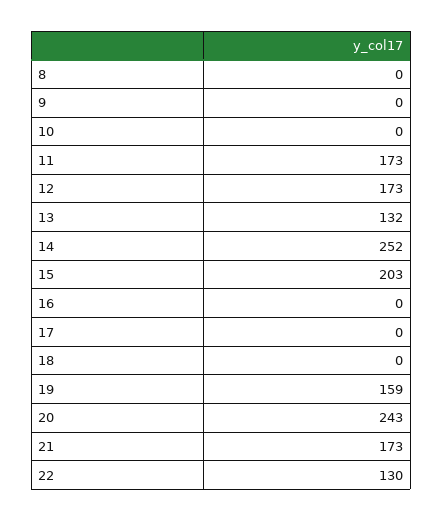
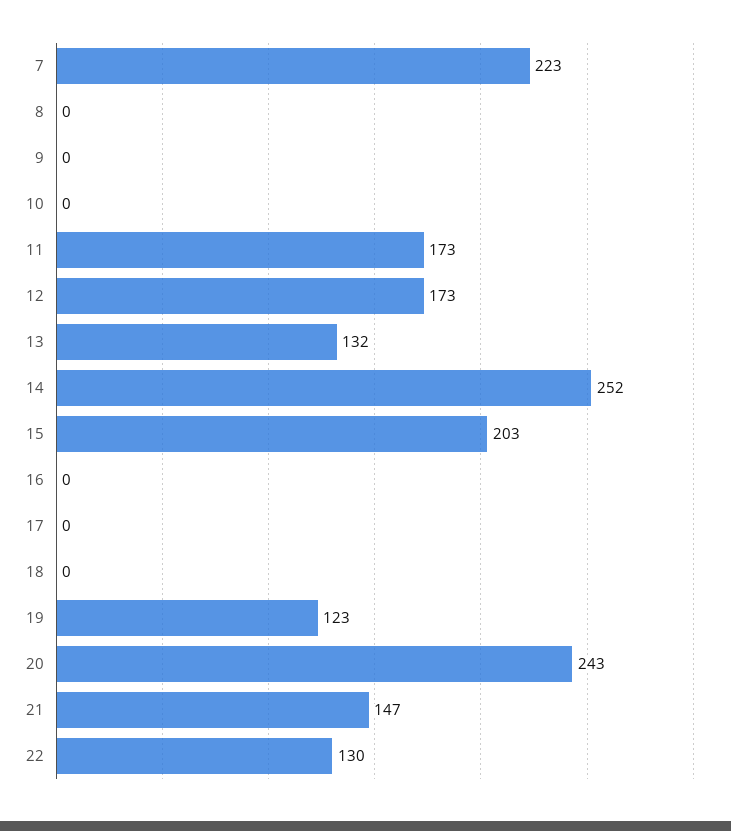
19: 159 -> 123
21: 173 -> 147
7: none -> 223

